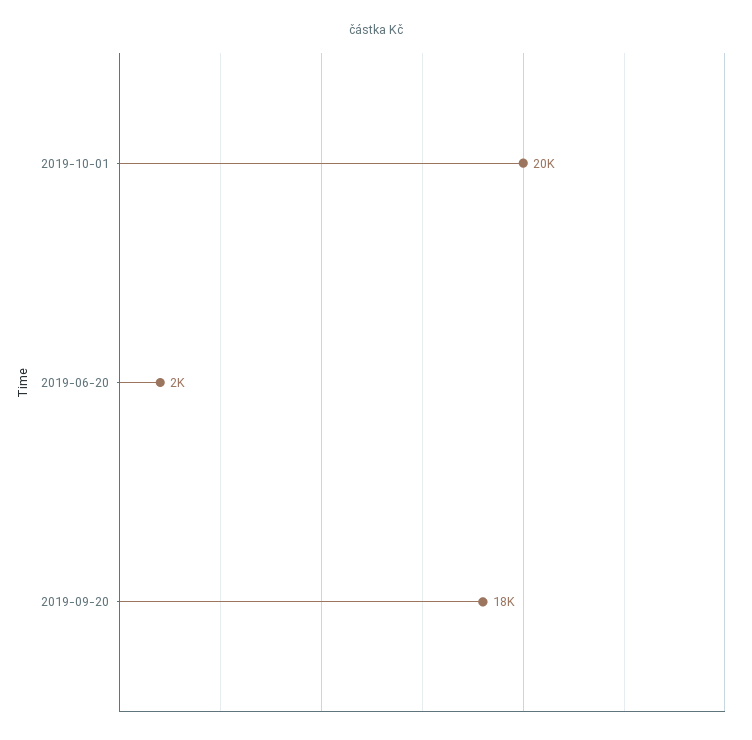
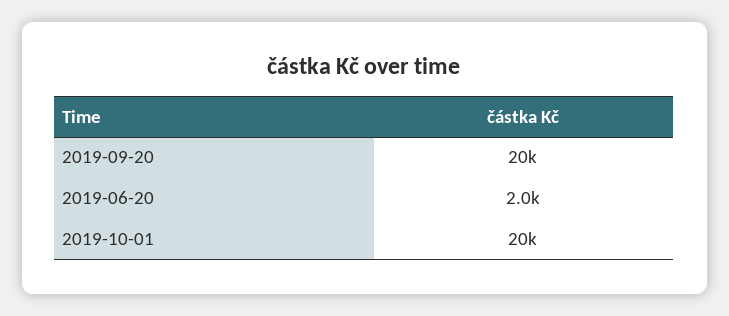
2019-09-20: 18000 -> 20000

